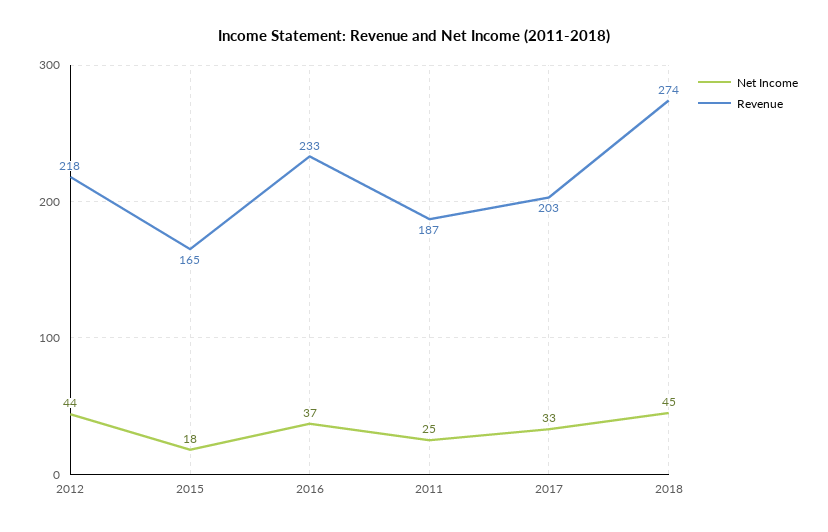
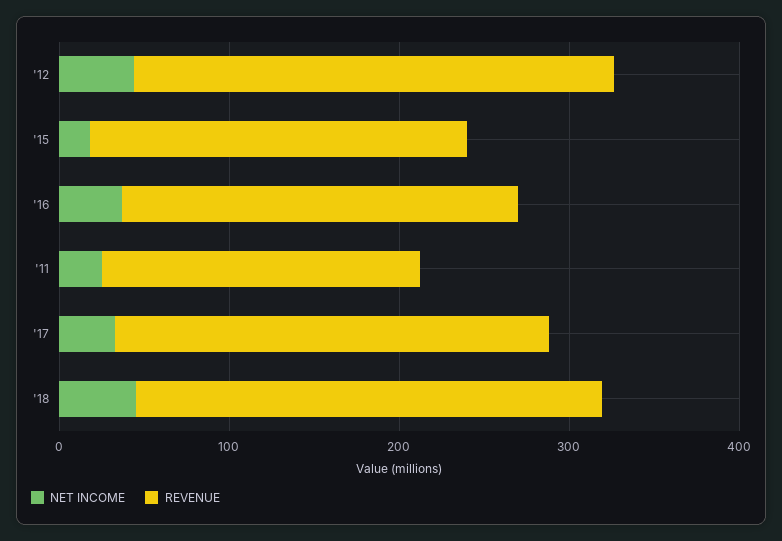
Revenue, 2012: 218 -> 280
Revenue, 2015: 165 -> 220
Revenue, 2017: 203 -> 260

